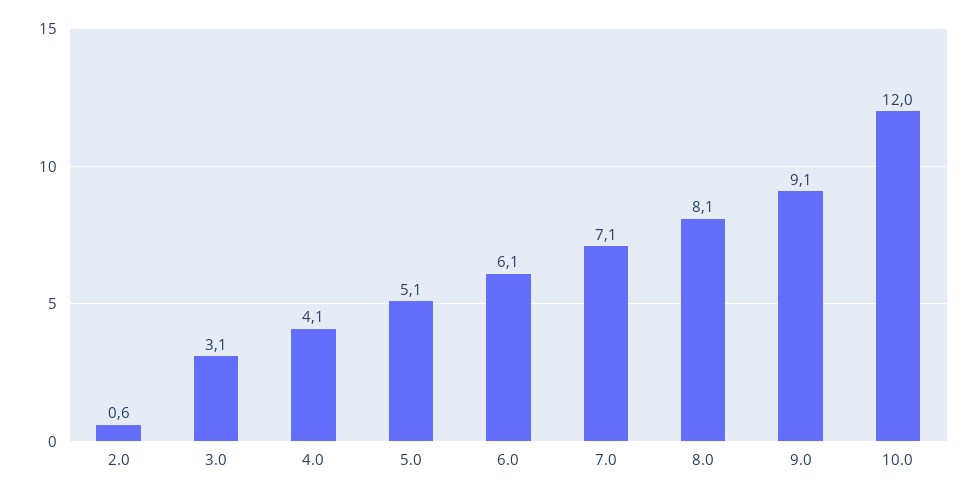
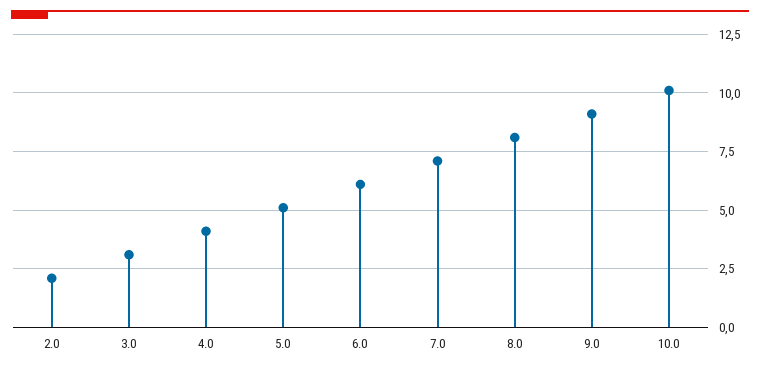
2.0: 0.6 -> 2
10.0: 12 -> 10

